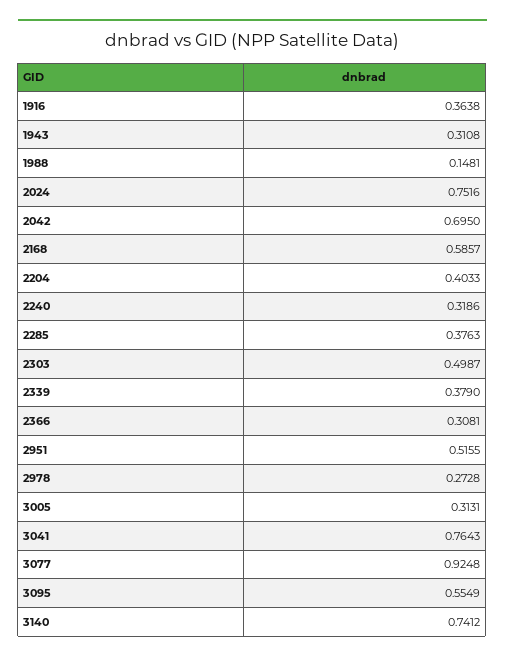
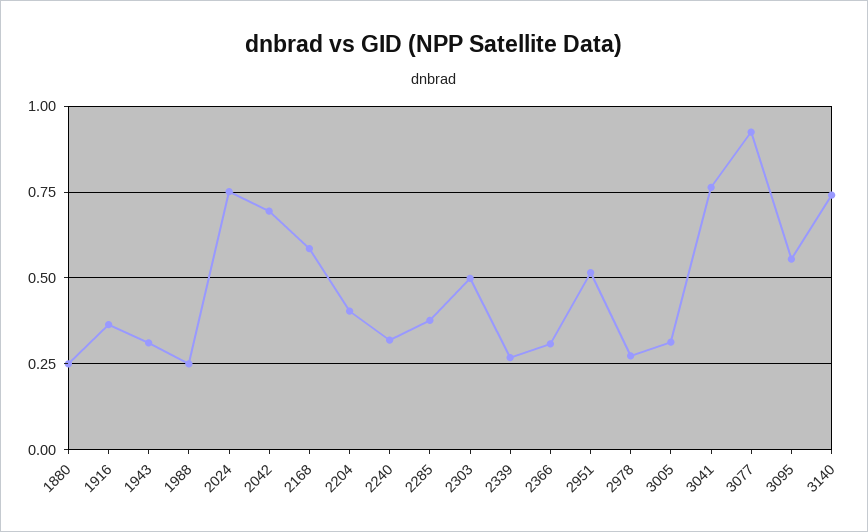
1988: 0.1481 -> 0.25
2339: 0.379 -> 0.275
1880: none -> 0.25

